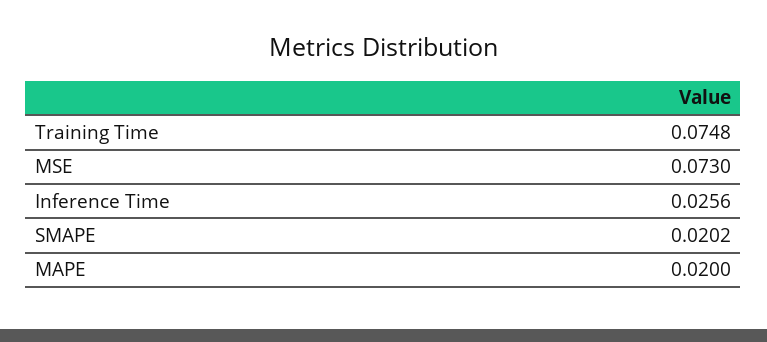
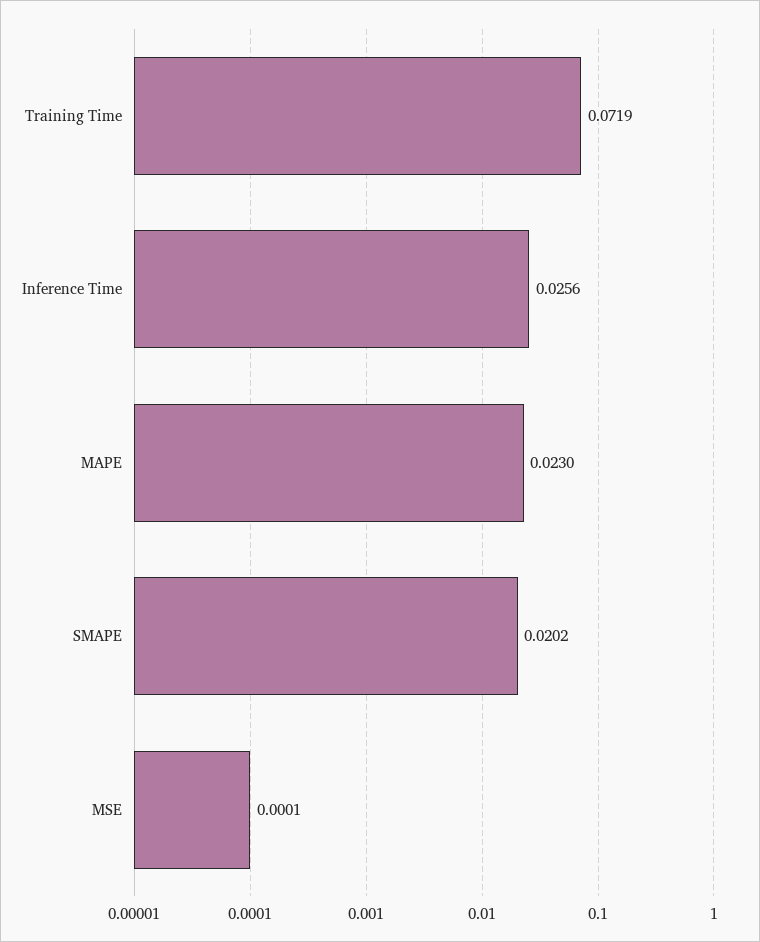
Training Time: 0.0748 -> 0.0719
MSE: 0.073 -> 0.0001
MAPE: 0.02 -> 0.023

